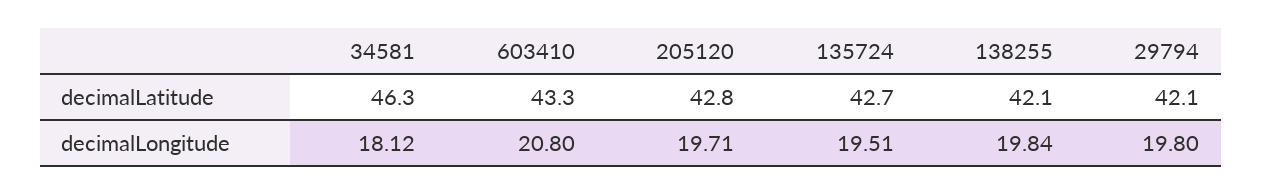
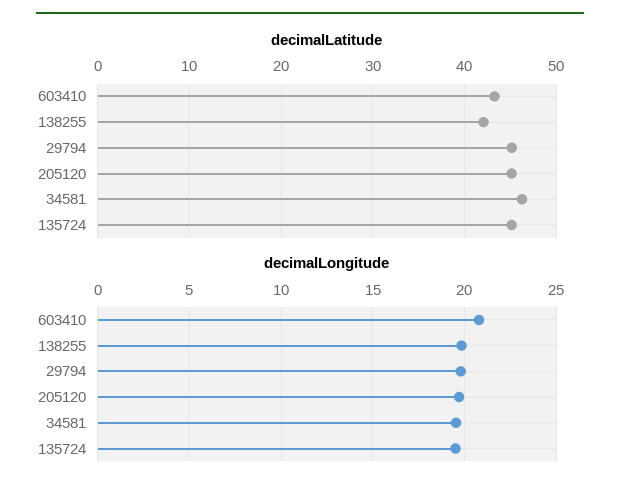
decimalLatitude, 205120: 42.8 -> 45
decimalLatitude, 135724: 42.7 -> 45
decimalLatitude, 29794: 42.1 -> 45
decimalLongitude, 34581: 18.12 -> 19.5

